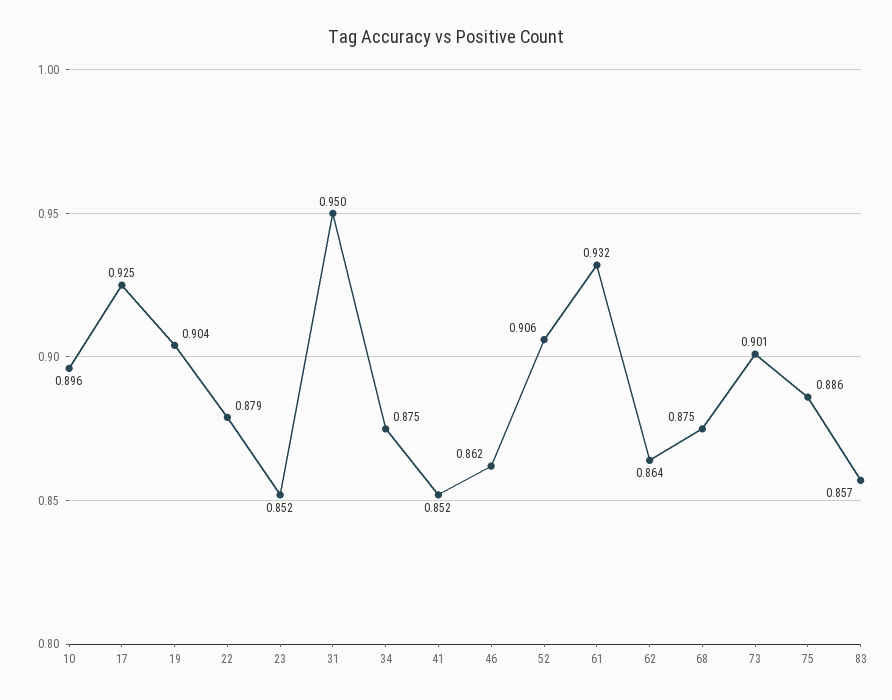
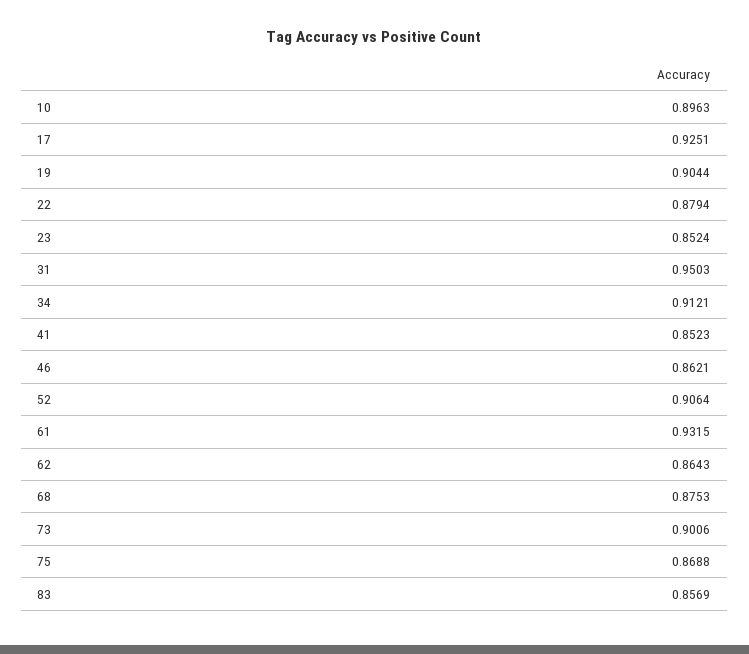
34: 0.875 -> 0.9121
75: 0.886 -> 0.8688

